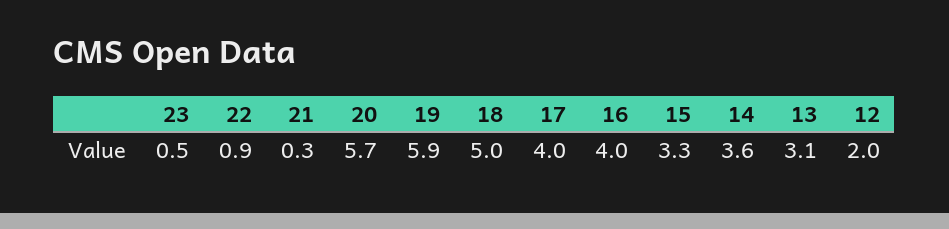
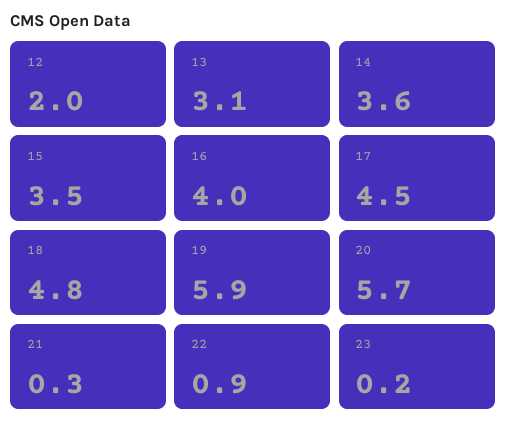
23: 0.5 -> 0.2
18: 5 -> 4.8
17: 4 -> 4.5
15: 3.3 -> 3.5

